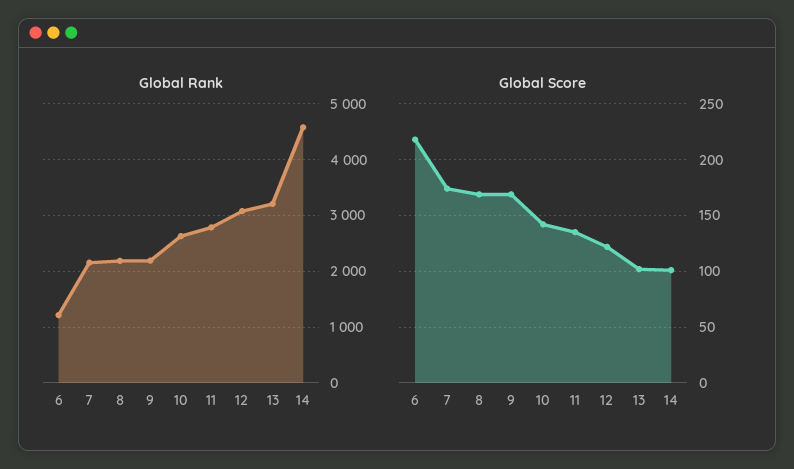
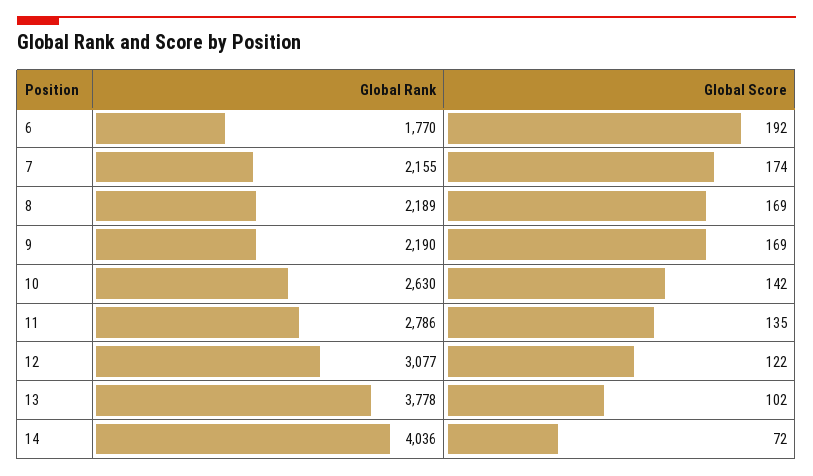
Global Rank, 6: 1200 -> 1770
Global Rank, 13: 3200 -> 3778
Global Rank, 14: 4600 -> 4036
Global Score, 6: 220 -> 192
Global Score, 14: 100 -> 72

